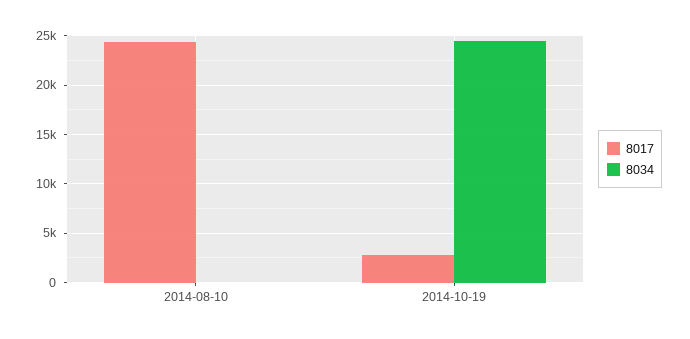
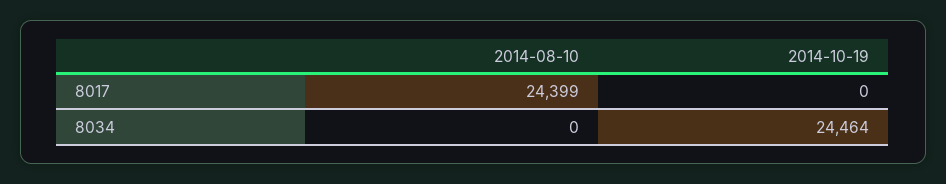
8017, 2014-10-19: 3000 -> 0

